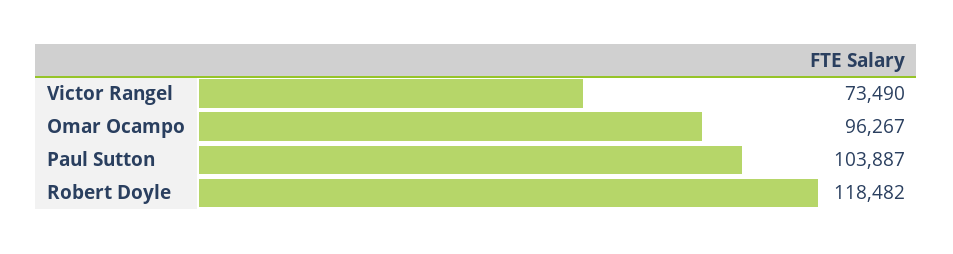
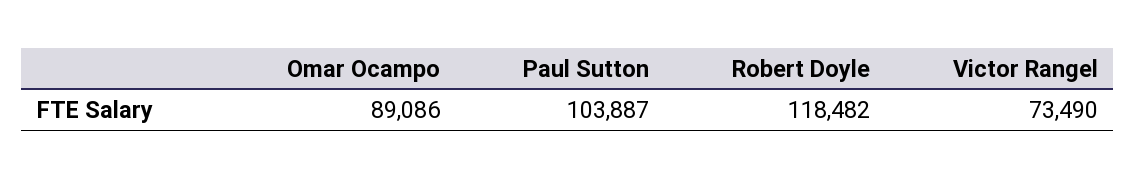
Omar Ocampo: 96267 -> 89086

